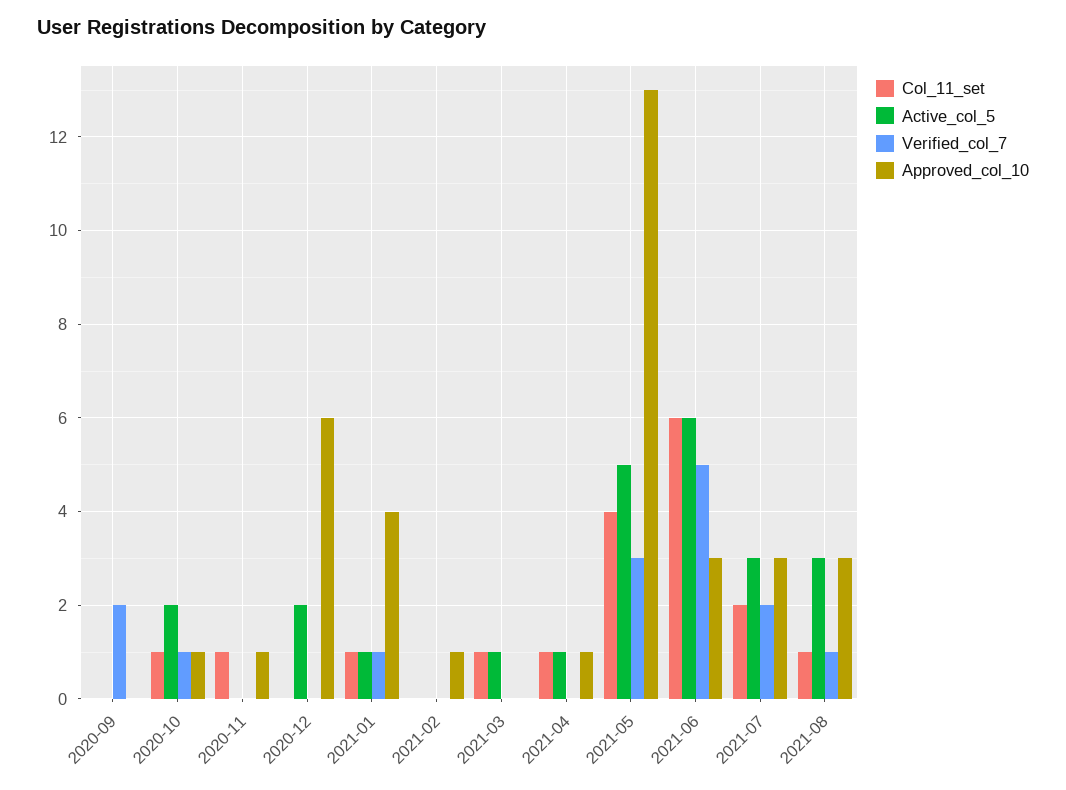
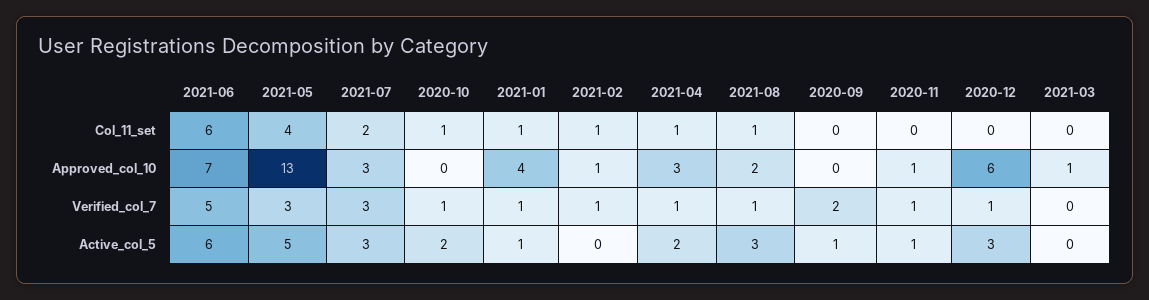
Active_col_5, 2020-09: 0 -> 1
Approved_col_10, 2020-10: 1 -> 0
Col_11_set, 2020-11: 1 -> 0
Active_col_5, 2020-11: 0 -> 1
Verified_col_7, 2020-11: 0 -> 1
Active_col_5, 2020-12: 2 -> 3
Verified_col_7, 2020-12: 0 -> 1
Col_11_set, 2021-02: 0 -> 1
Verified_col_7, 2021-02: 0 -> 1
Col_11_set, 2021-03: 1 -> 0
Active_col_5, 2021-03: 1 -> 0
Approved_col_10, 2021-03: 0 -> 1
Active_col_5, 2021-04: 1 -> 2
Verified_col_7, 2021-04: 0 -> 1
Approved_col_10, 2021-04: 1 -> 3
Approved_col_10, 2021-06: 3 -> 7
Verified_col_7, 2021-07: 2 -> 3
Approved_col_10, 2021-08: 3 -> 2

